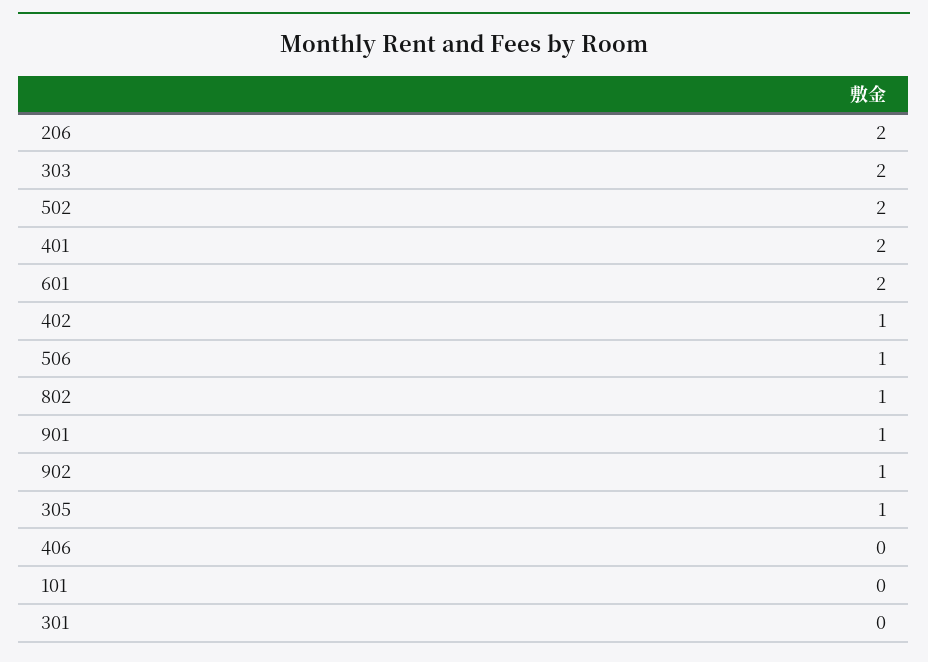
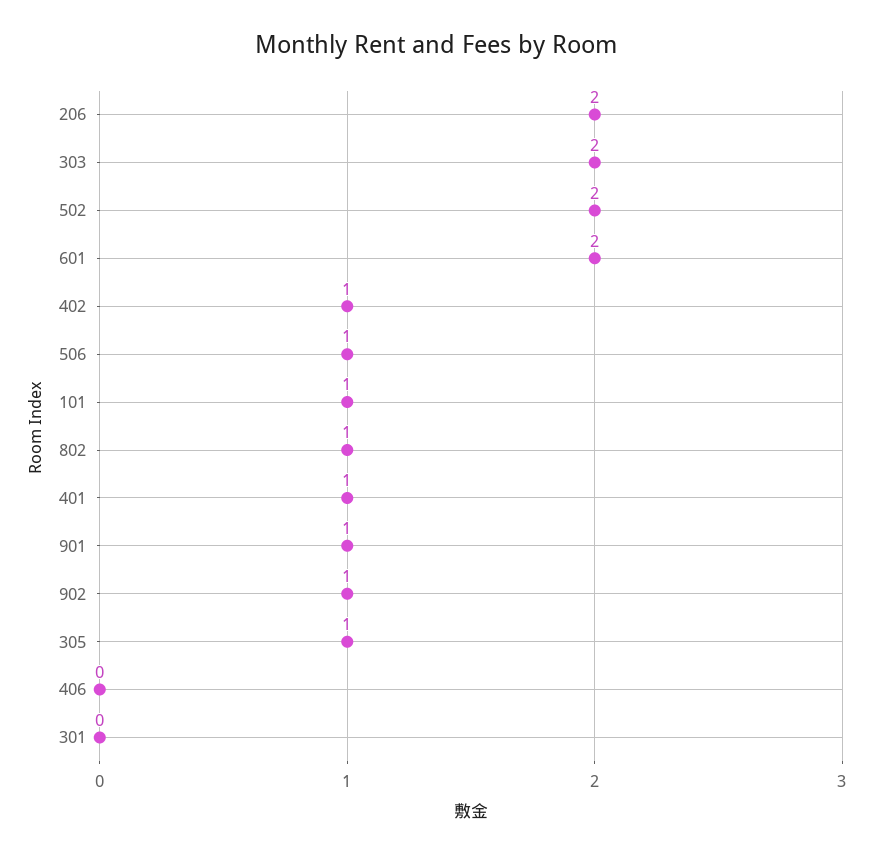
401: 2 -> 1
101: 0 -> 1

